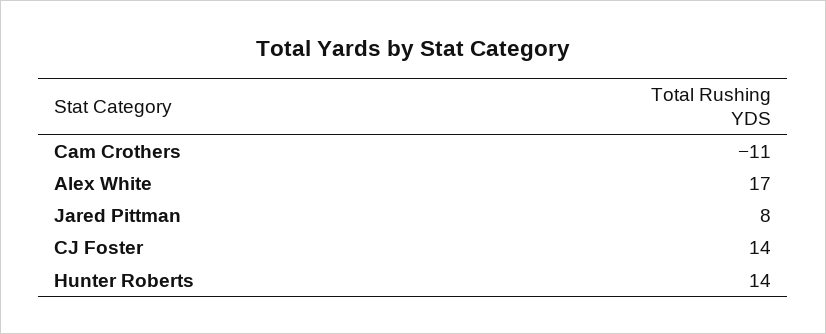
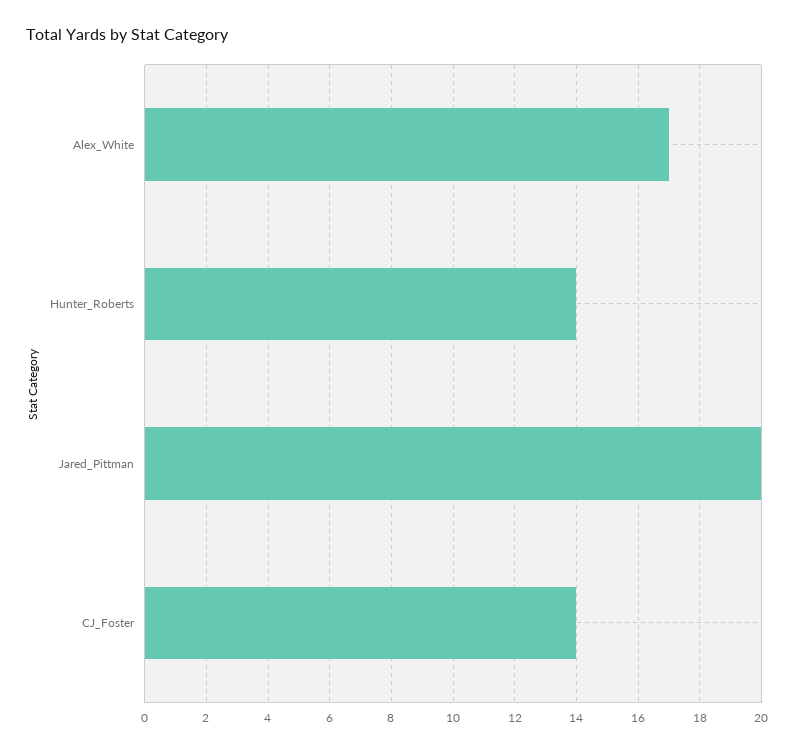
Cam Crothers: -11 -> none
Jared Pittman: 8 -> 20

